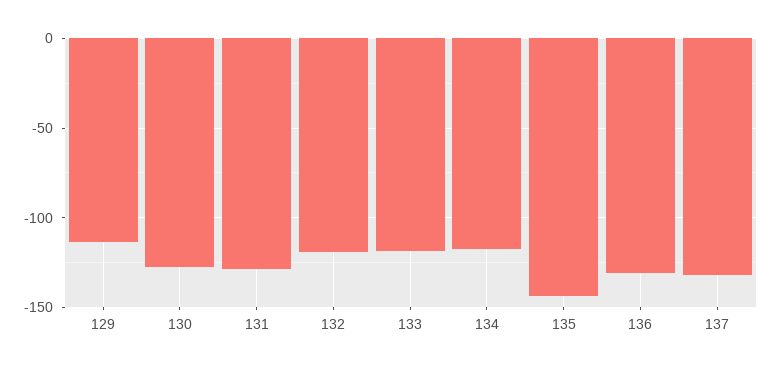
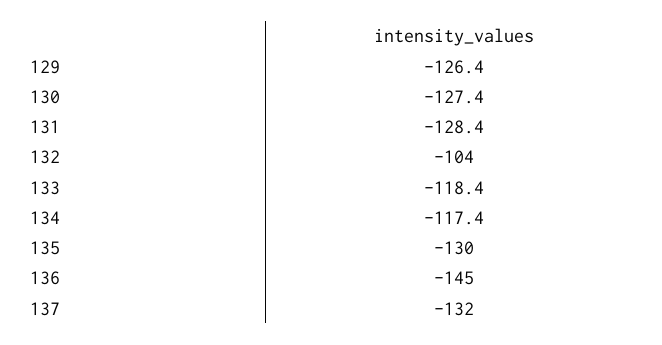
129: -115 -> -126.4
132: -120 -> -104
135: -145 -> -130
136: -130 -> -145

